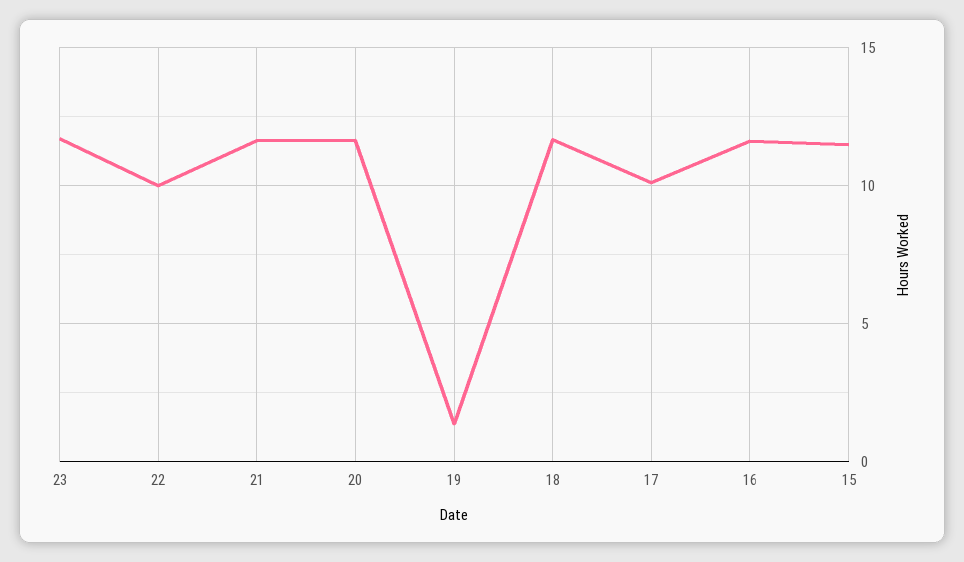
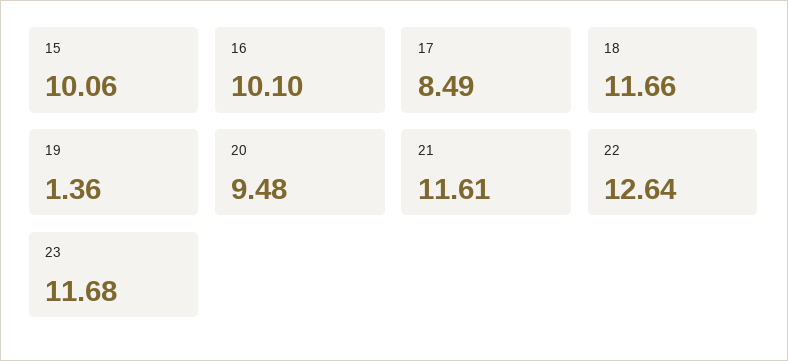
22: 10 -> 12.64
20: 11.5 -> 9.48
17: 10 -> 8.49
16: 11.5 -> 10.1
15: 11.5 -> 10.06

